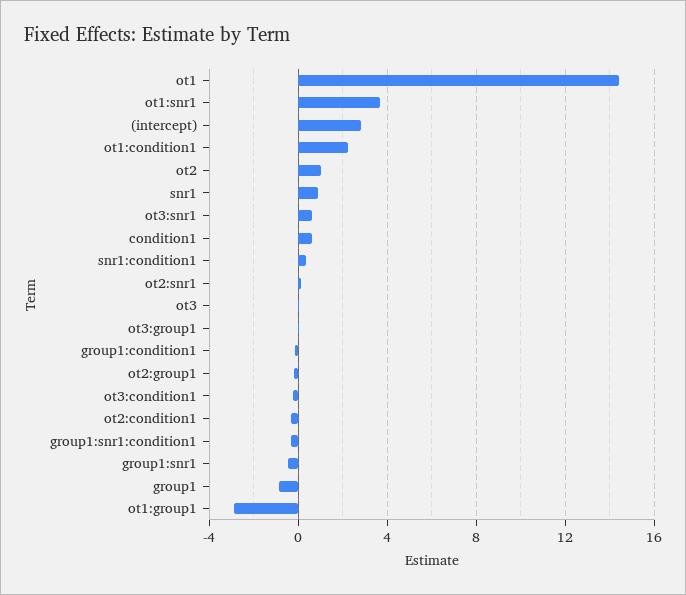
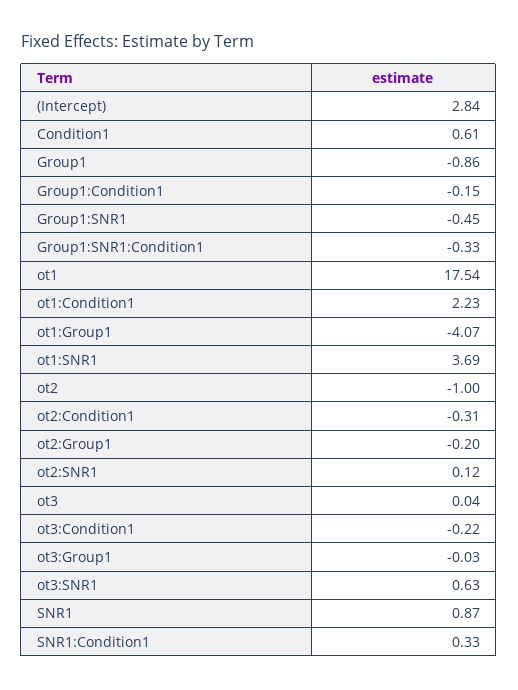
ot1: 14.5 -> 17.54
ot2: 1 -> -1
ot1:group1: -3 -> -4.07

